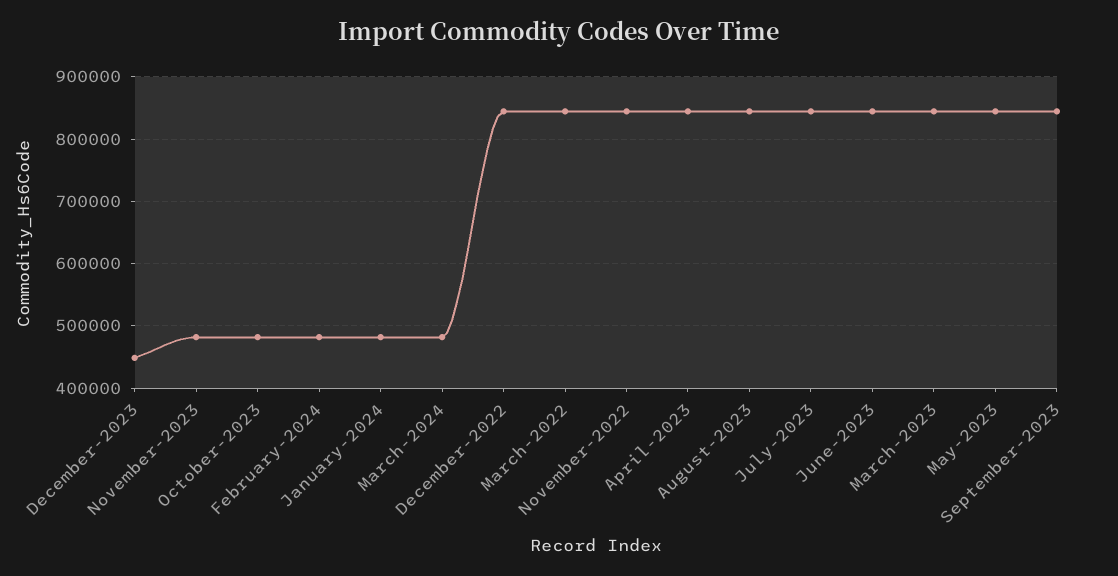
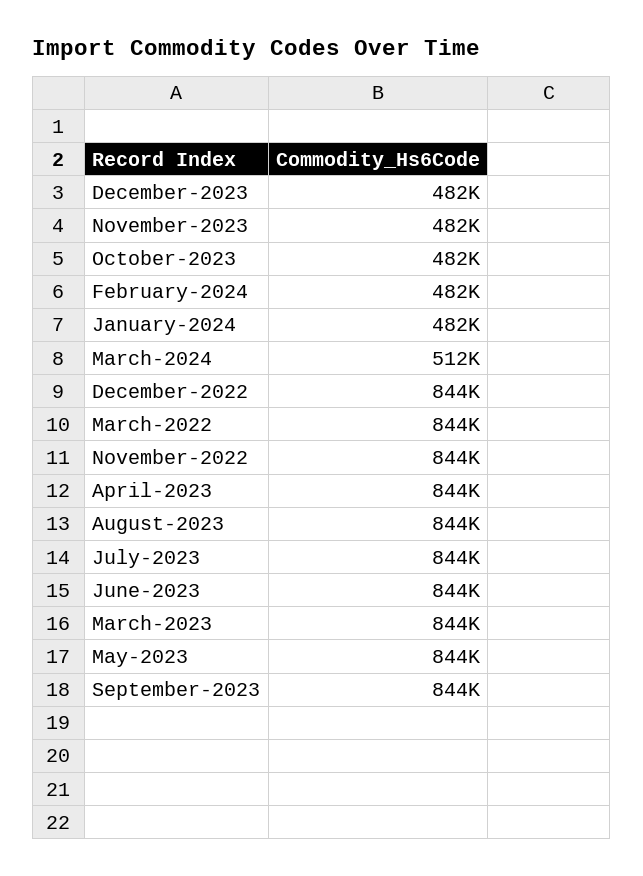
December-2023: 450000 -> 482000
March-2024: 480000 -> 512000

